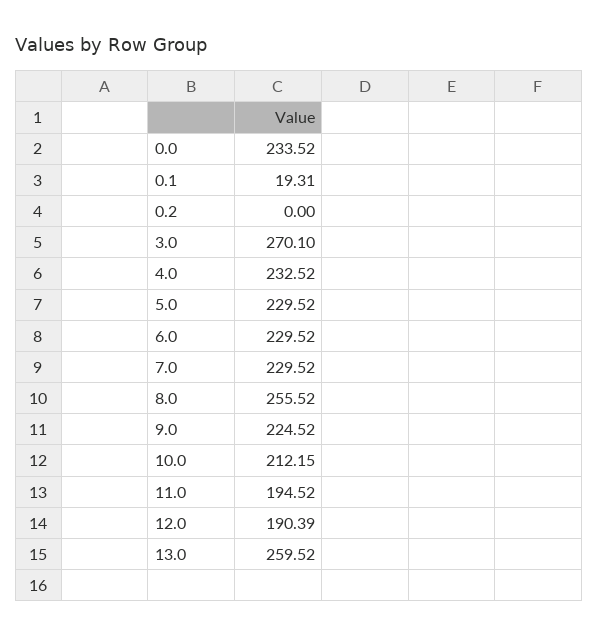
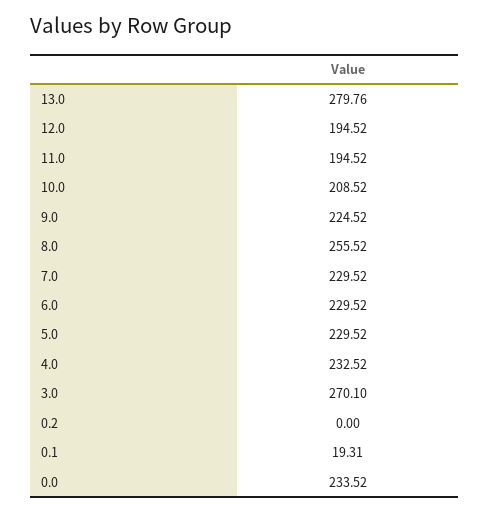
10.0: 212.15 -> 208.52
12.0: 190.39 -> 194.52
13.0: 259.52 -> 279.76

